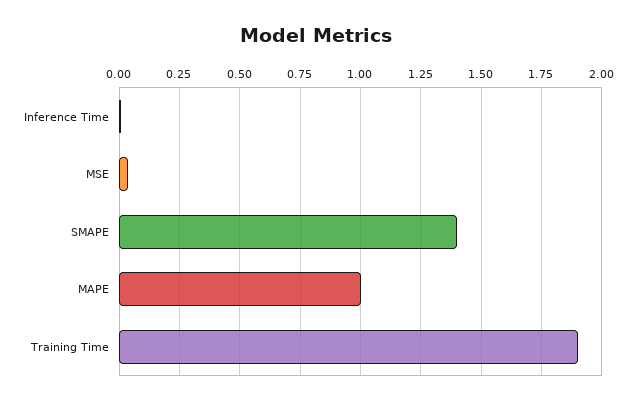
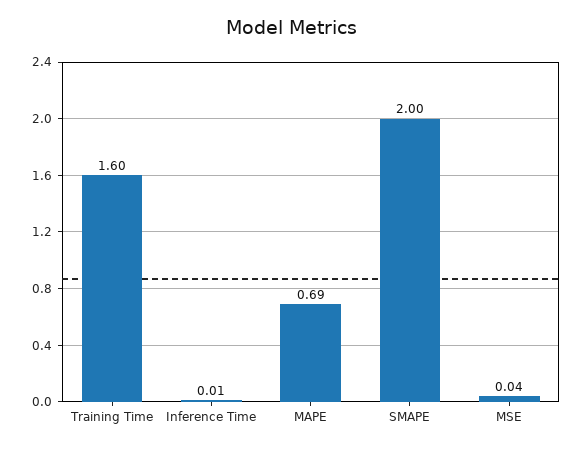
SMAPE: 1.4 -> 2
MAPE: 1 -> 0.69
Training Time: 1.9 -> 1.6

